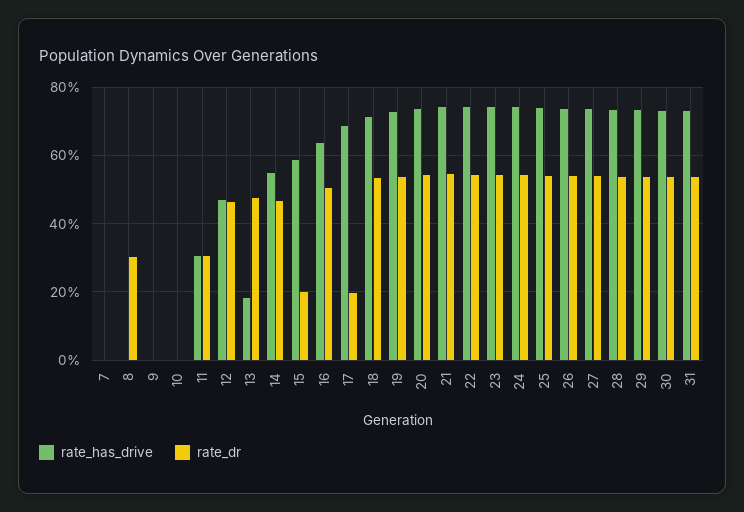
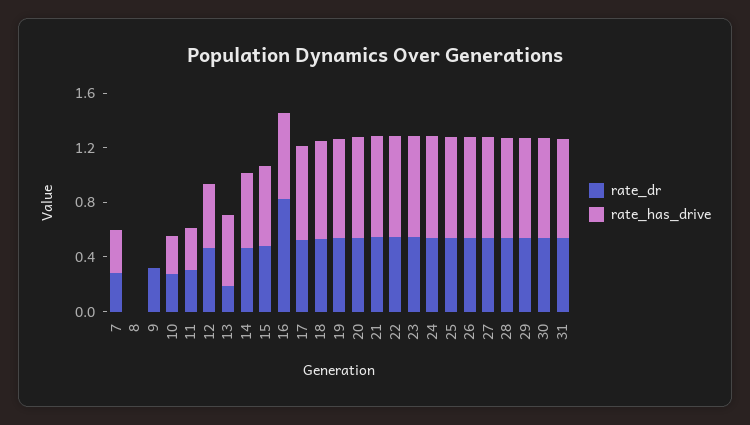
rate_has_drive, 7: 0 -> 0.3
rate_dr, 7: 0 -> 0.3
rate_dr, 8: 0.3 -> 0
rate_dr, 9: 0 -> 0.3
rate_has_drive, 10: 0 -> 0.3
rate_dr, 10: 0 -> 0.3
rate_has_drive, 13: 0.18 -> 0.5
rate_dr, 13: 0.48 -> 0.2
rate_dr, 15: 0.2 -> 0.5
rate_dr, 16: 0.5 -> 0.8
rate_dr, 17: 0.2 -> 0.5

